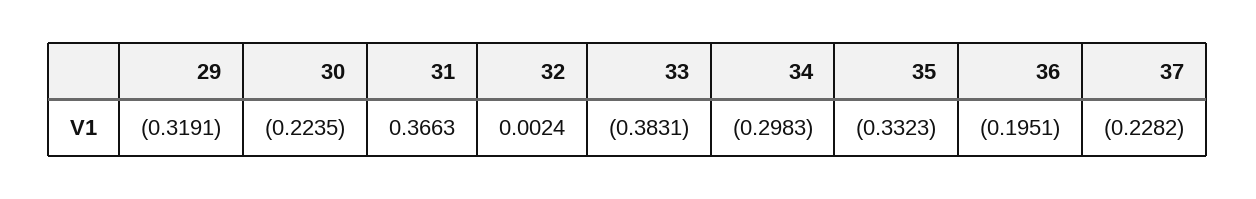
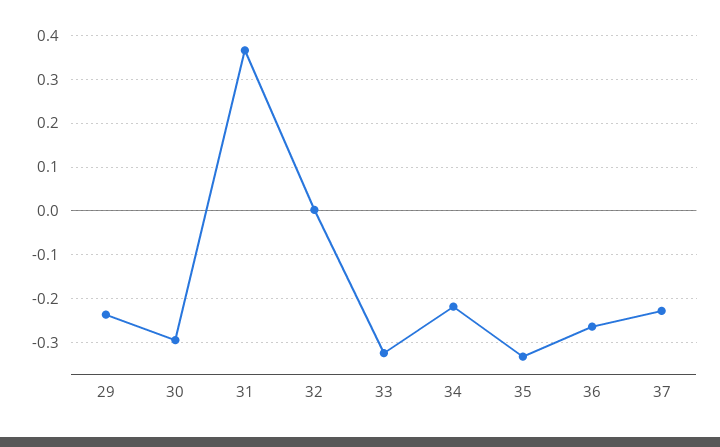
29: -0.3191 -> -0.24
30: -0.2235 -> -0.3
33: -0.3831 -> -0.32
34: -0.2983 -> -0.22
36: -0.1951 -> -0.26

